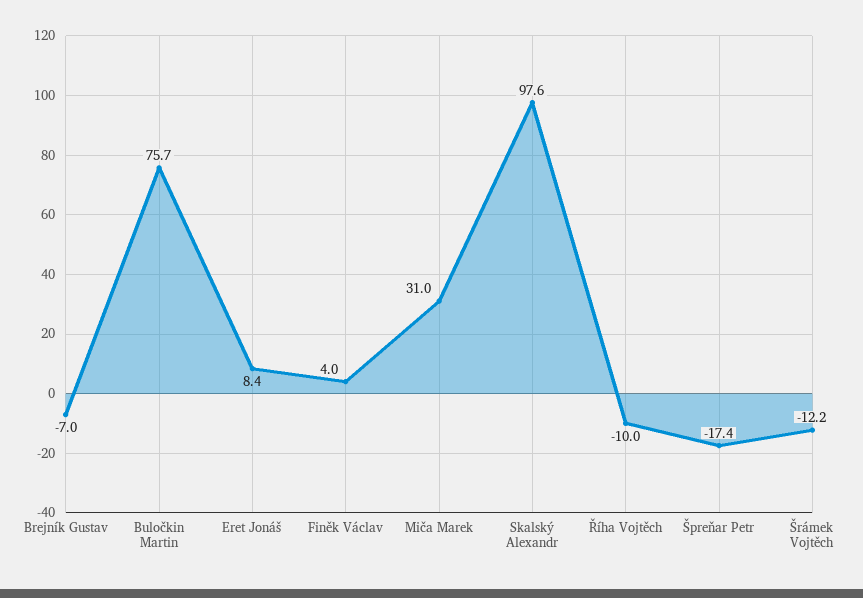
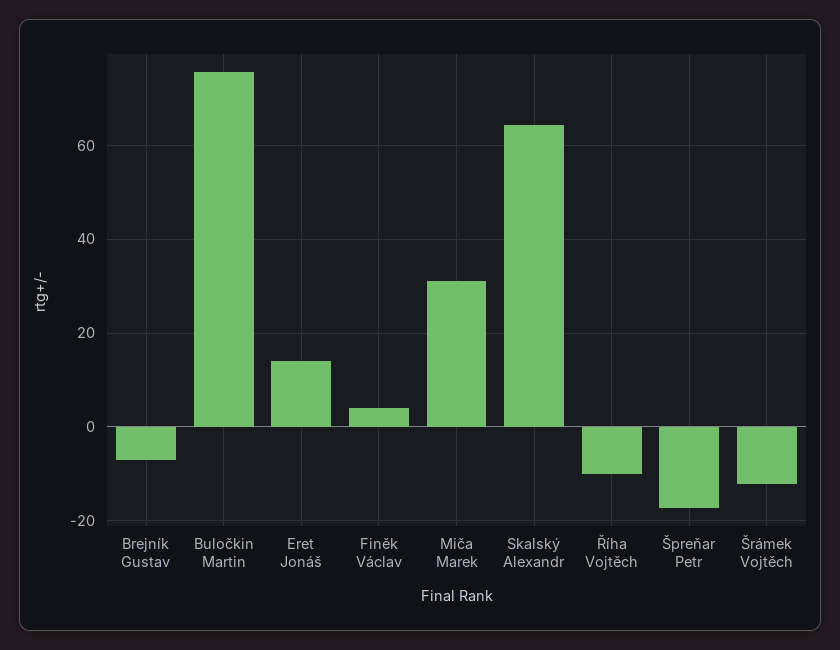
Eret Jonáš: 8.4 -> 14
Skalský Alexandr: 97.6 -> 64

